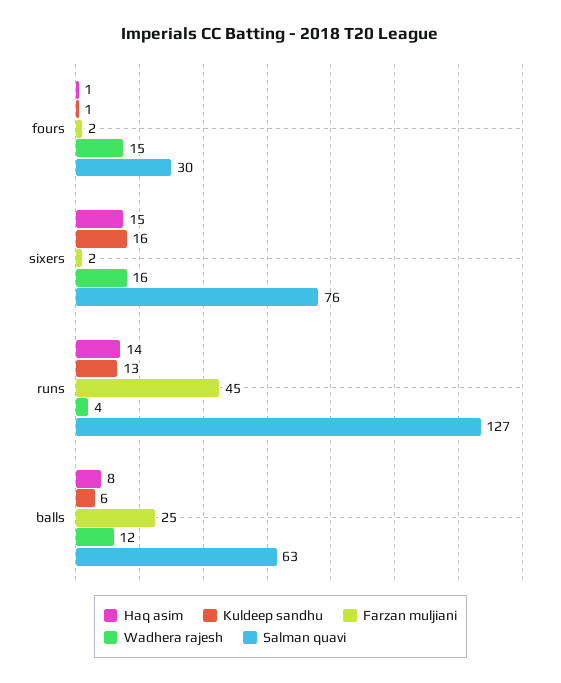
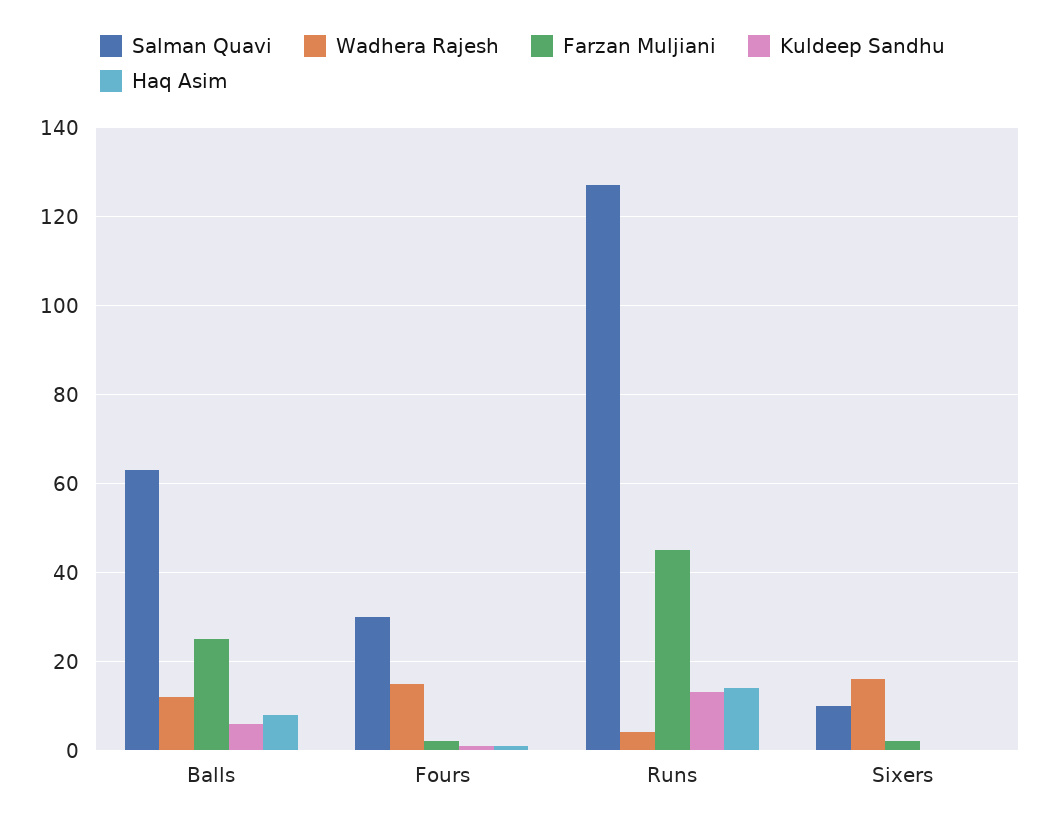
Haq asim, sixers: 15 -> 0
Kuldeep sandhu, sixers: 16 -> 0
Salman quavi, sixers: 76 -> 10

